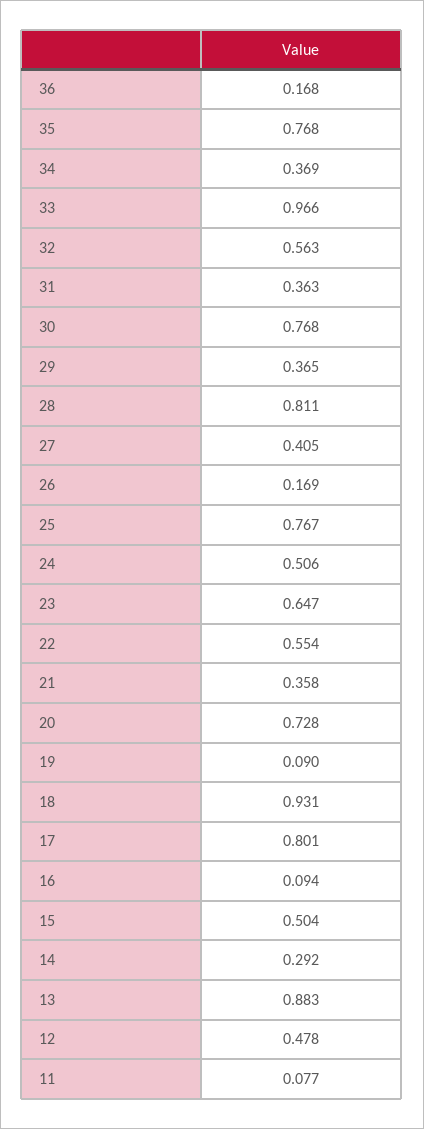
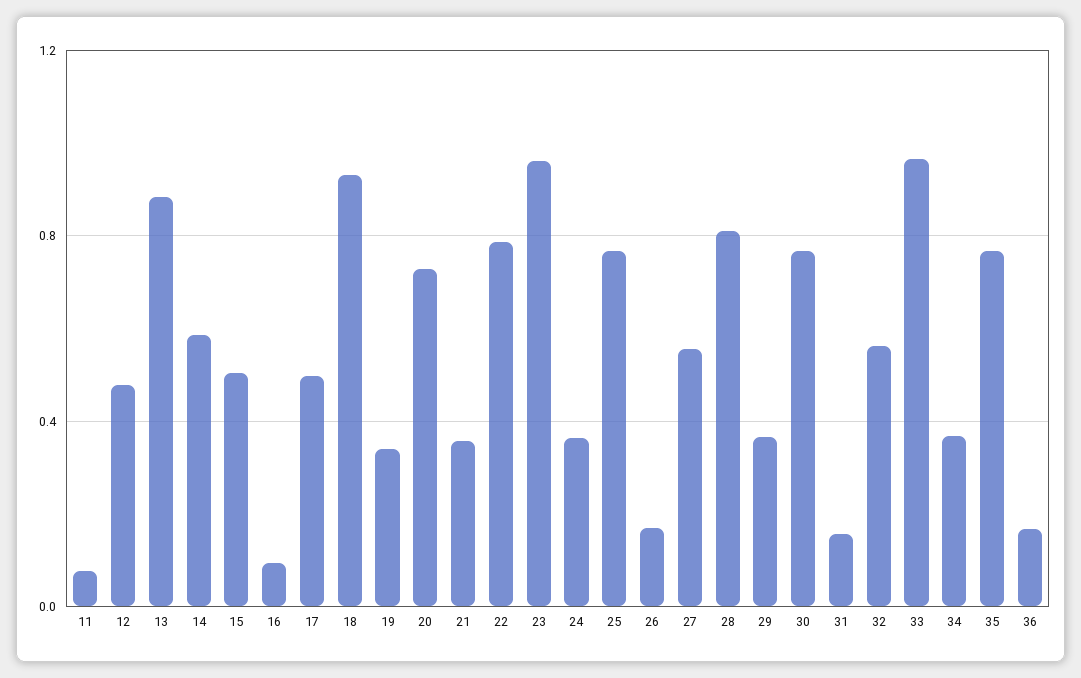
31: 0.363 -> 0.15
27: 0.405 -> 0.55
24: 0.506 -> 0.35
23: 0.647 -> 0.95
22: 0.554 -> 0.8
19: 0.09 -> 0.35
17: 0.801 -> 0.5
14: 0.292 -> 0.6

